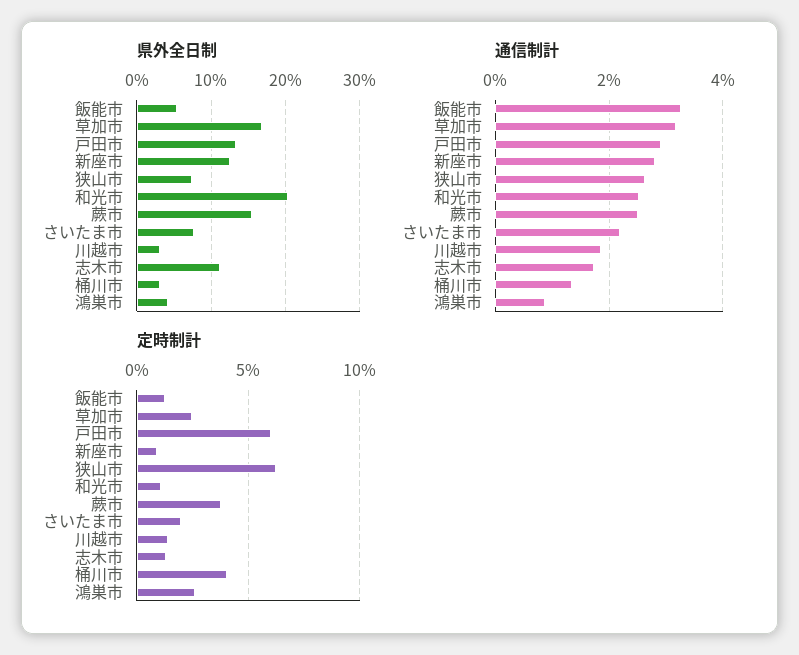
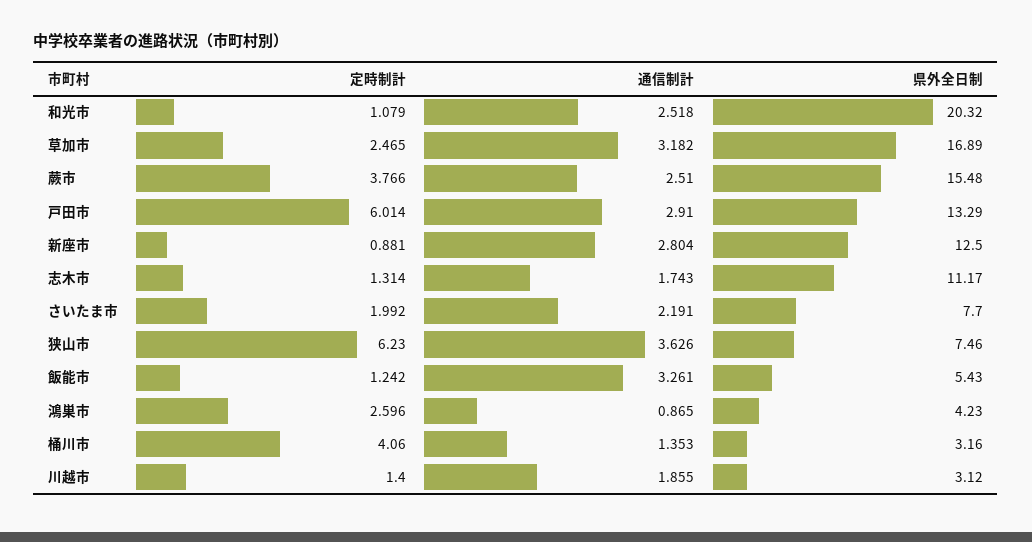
通信制計, 狭山市: 2.6 -> 3.626

